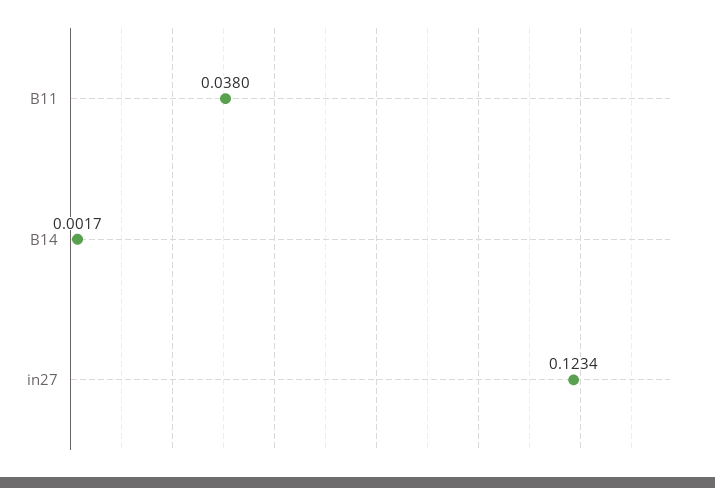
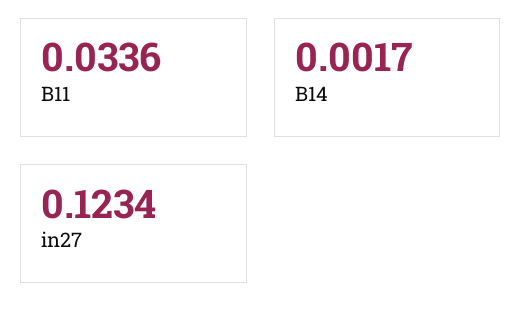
B11: 0.038 -> 0.0336

